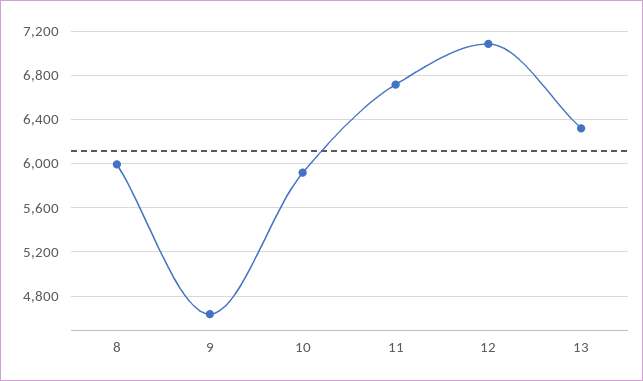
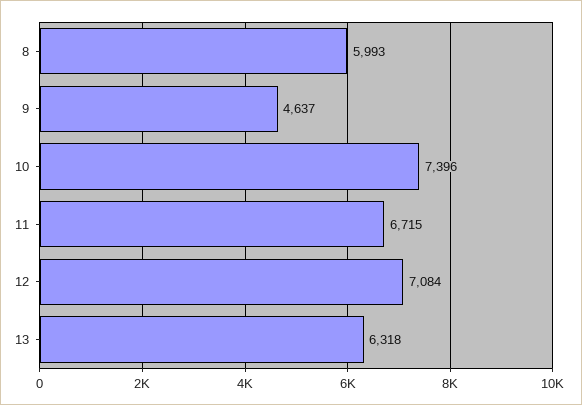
10: 5900 -> 7396

